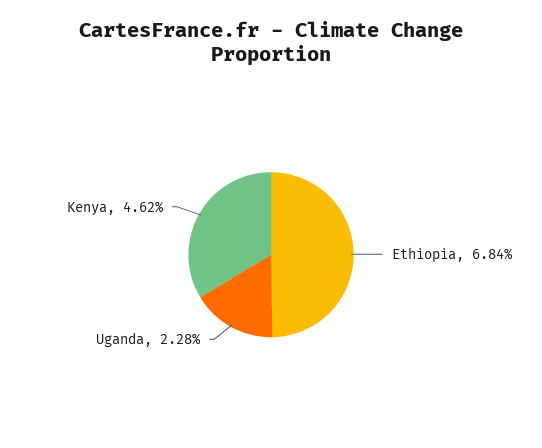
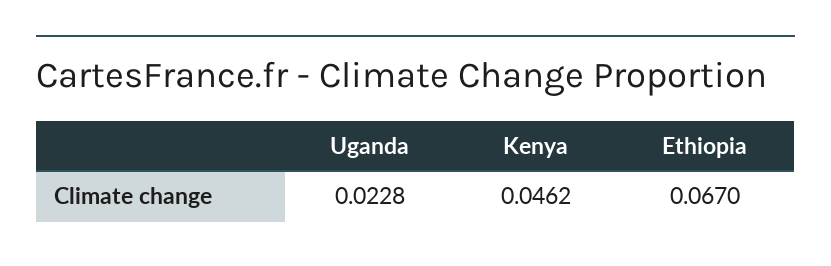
Ethiopia: 0.0684 -> 0.067

